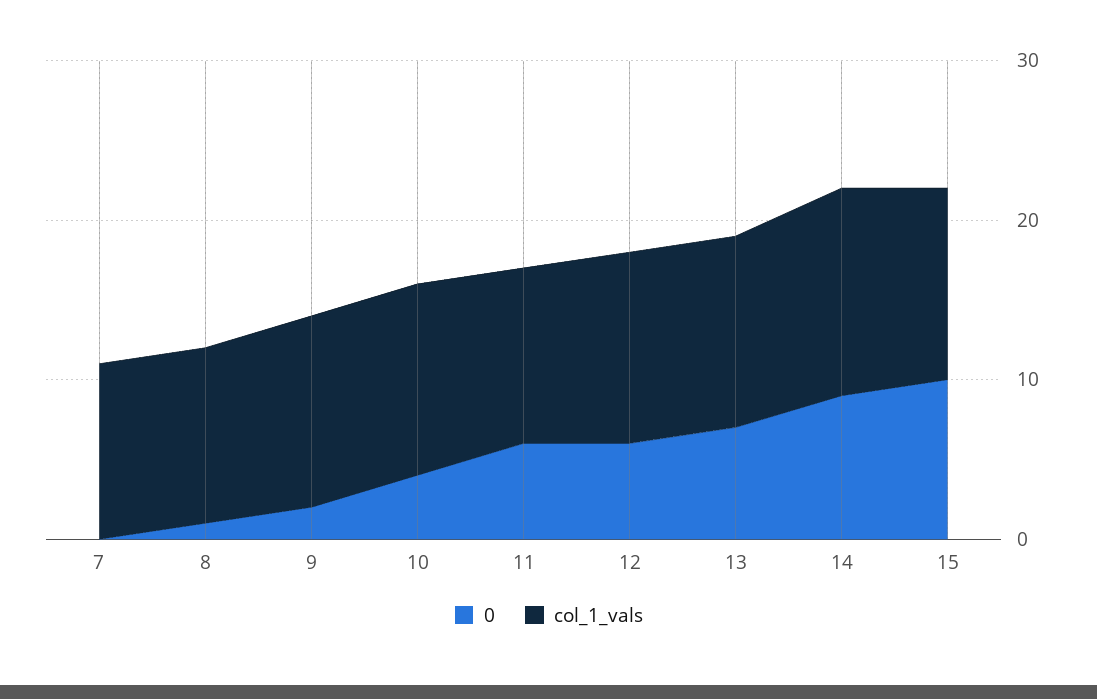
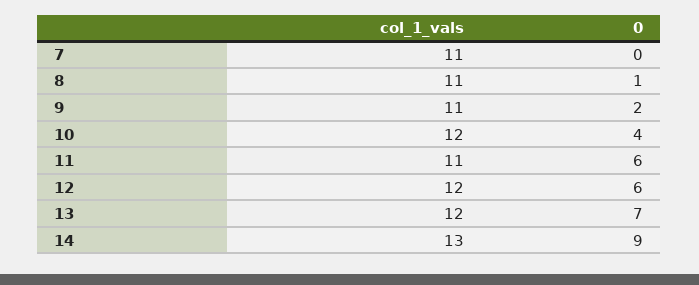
col_1_vals, 9: 12 -> 11
0, 15: 10 -> none
col_1_vals, 15: 12 -> none

